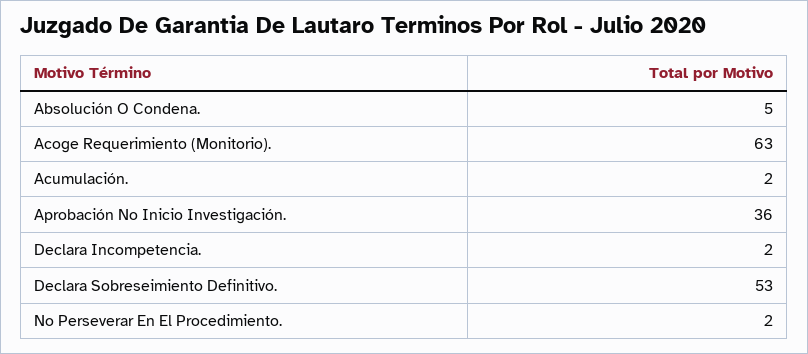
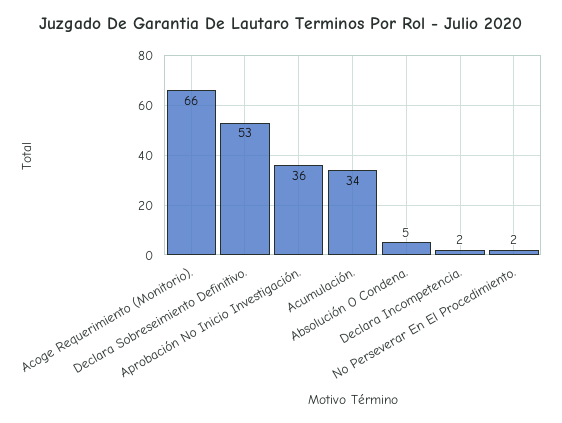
Acoge Requerimiento (Monitorio).: 63 -> 66
Acumulación.: 2 -> 34

